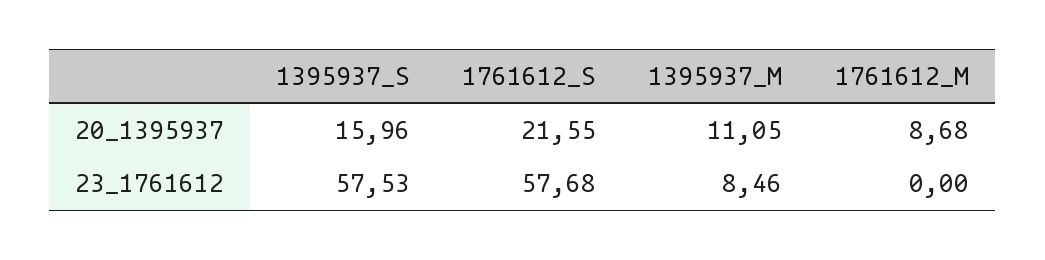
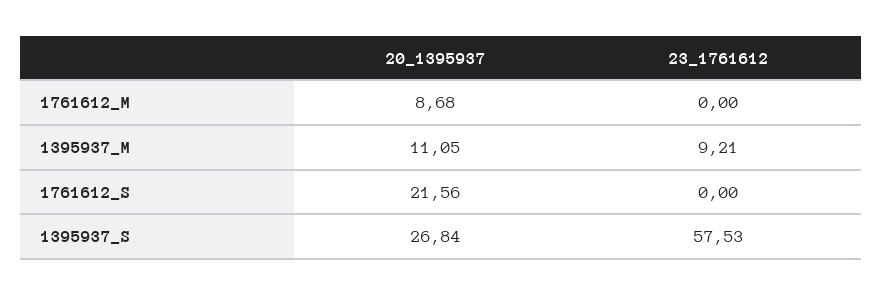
1395937_S, 20_1395937: 15.96 -> 26.84
1761612_S, 20_1395937: 21.55 -> 21.56
1761612_S, 23_1761612: 57.68 -> 0
1395937_M, 23_1761612: 8.46 -> 9.21

